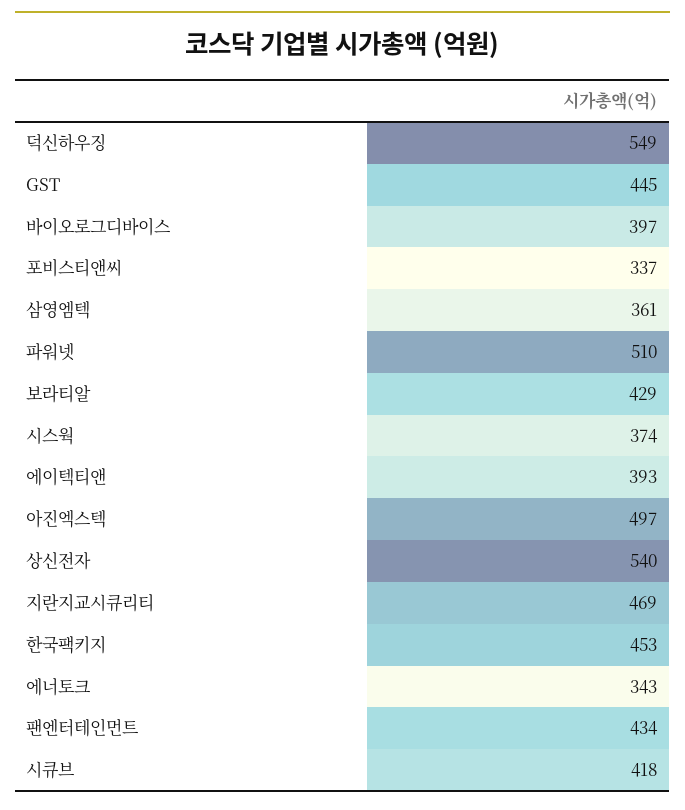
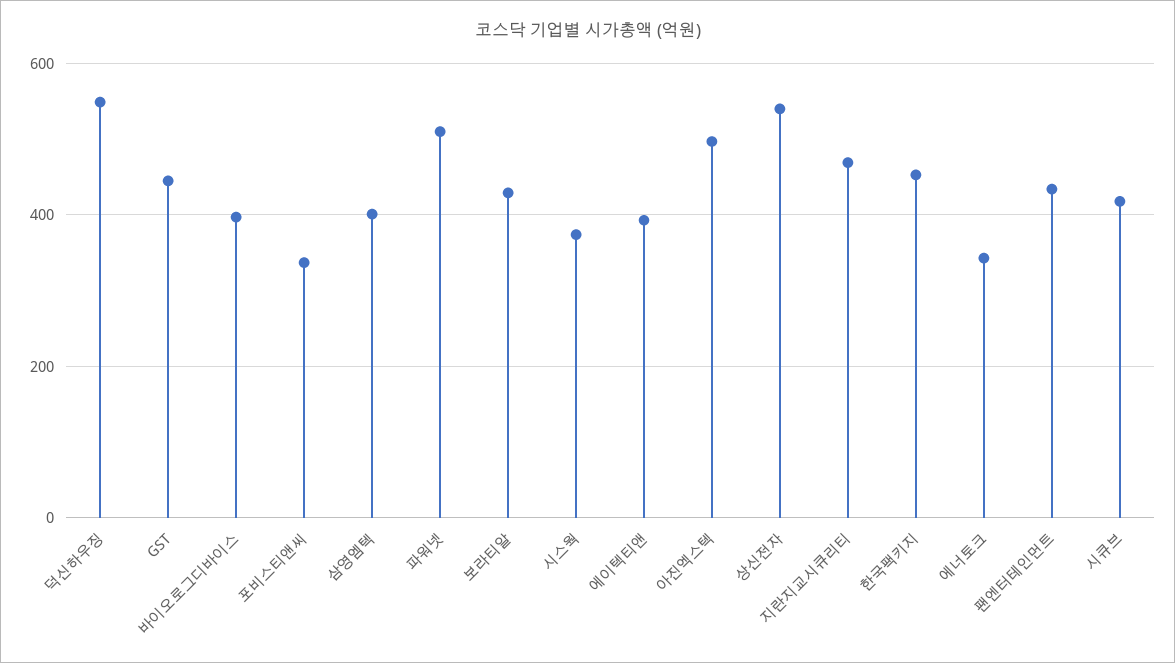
삼영엠텍: 361 -> 400

